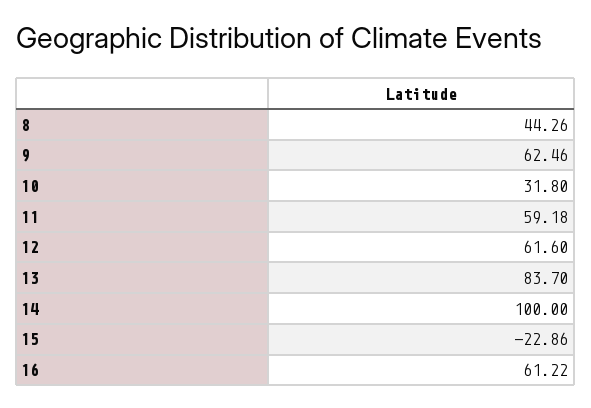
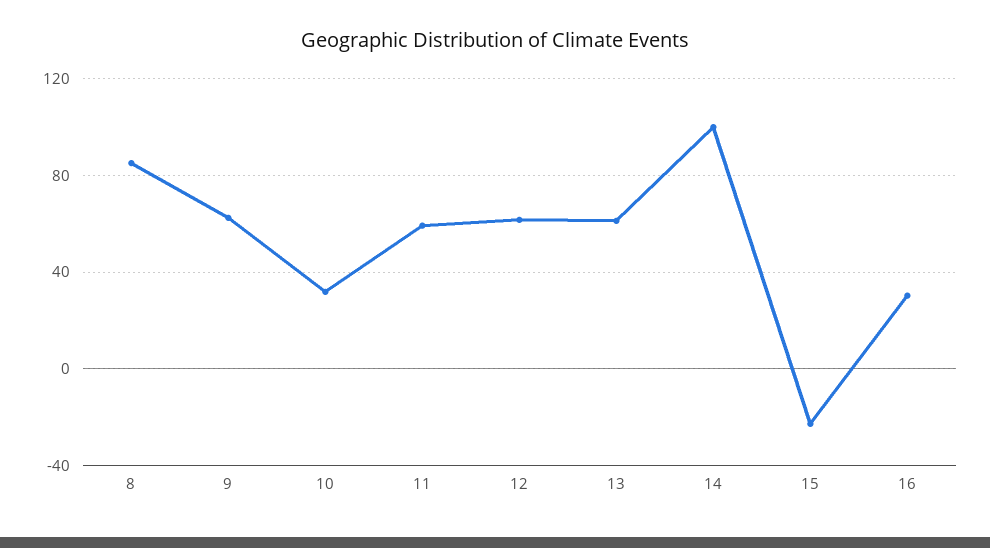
8: 44.26 -> 85
13: 83.7 -> 60
16: 61.22 -> 30

